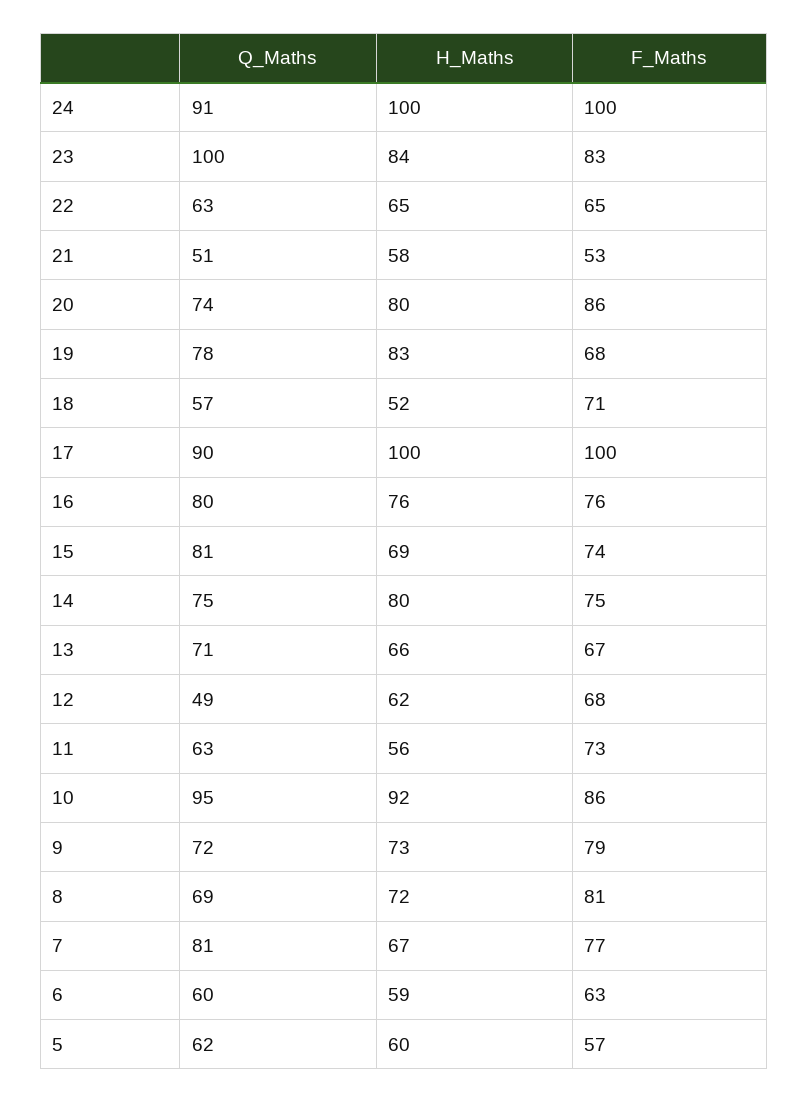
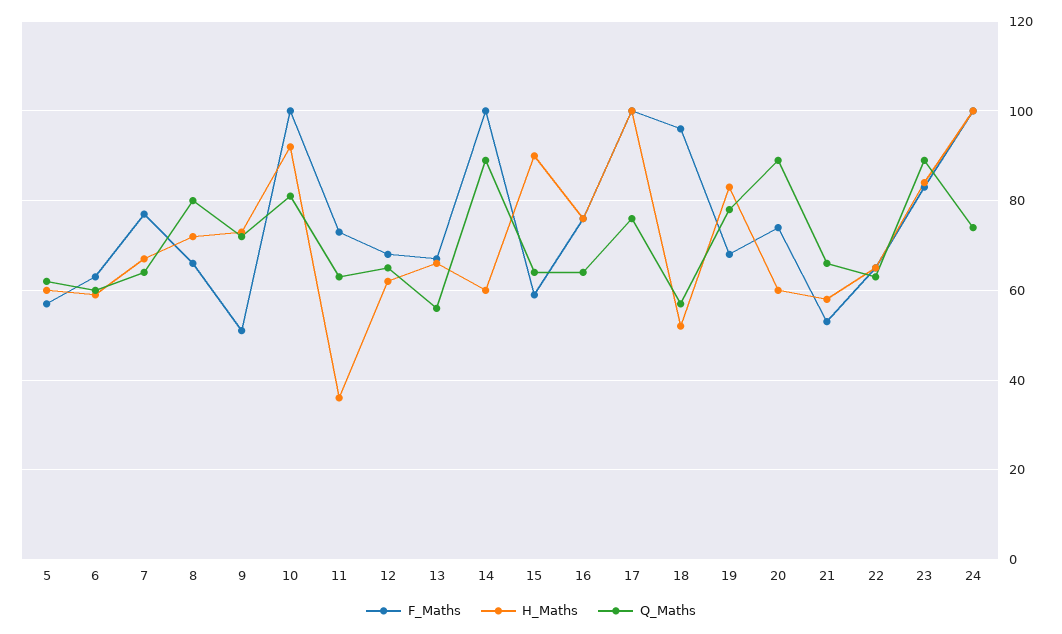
Q_Maths, 24: 91 -> 75
Q_Maths, 23: 100 -> 90
Q_Maths, 21: 51 -> 65
Q_Maths, 20: 74 -> 90
H_Maths, 20: 80 -> 60
F_Maths, 20: 86 -> 75
F_Maths, 18: 71 -> 95
Q_Maths, 17: 90 -> 75
Q_Maths, 16: 80 -> 65
Q_Maths, 15: 81 -> 65
H_Maths, 15: 69 -> 90
F_Maths, 15: 74 -> 60
Q_Maths, 14: 75 -> 90
H_Maths, 14: 80 -> 60
F_Maths, 14: 75 -> 100
Q_Maths, 13: 71 -> 55
Q_Maths, 12: 49 -> 65
H_Maths, 11: 56 -> 35
Q_Maths, 10: 95 -> 80
F_Maths, 10: 86 -> 100
F_Maths, 9: 79 -> 50
Q_Maths, 8: 69 -> 80
F_Maths, 8: 81 -> 65
Q_Maths, 7: 81 -> 65

